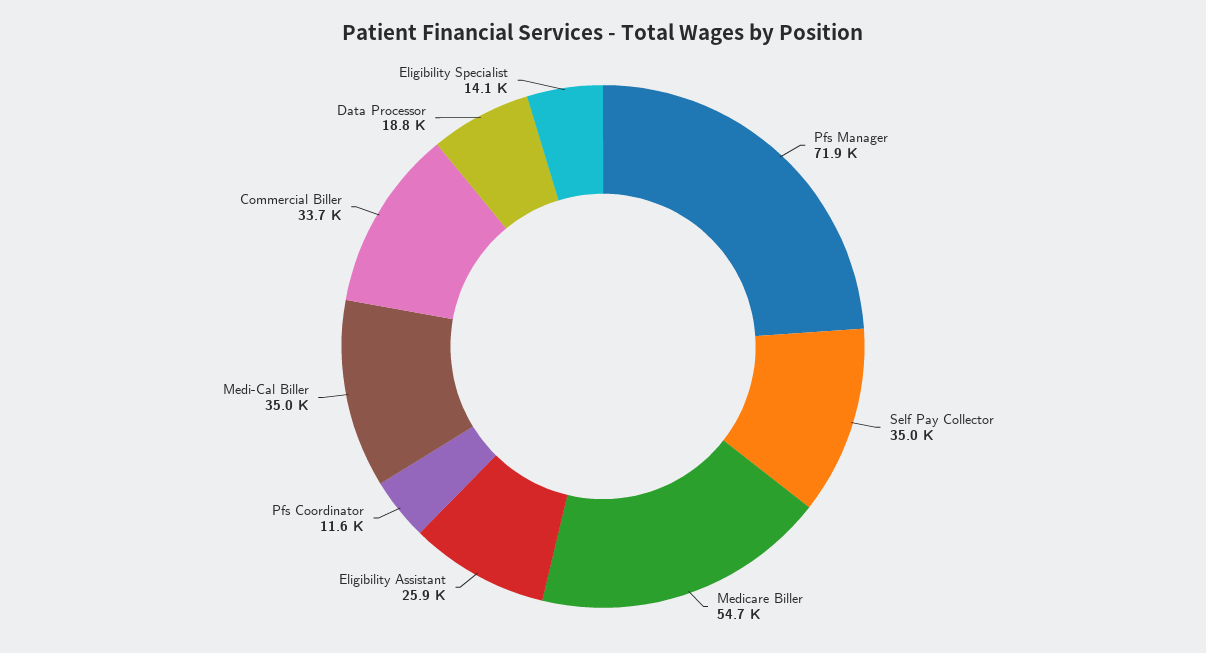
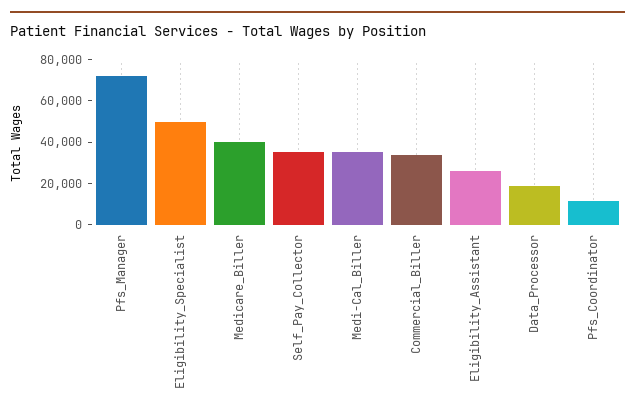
Medicare Biller: 54700 -> 40000
Eligibility Specialist: 14100 -> 50000

